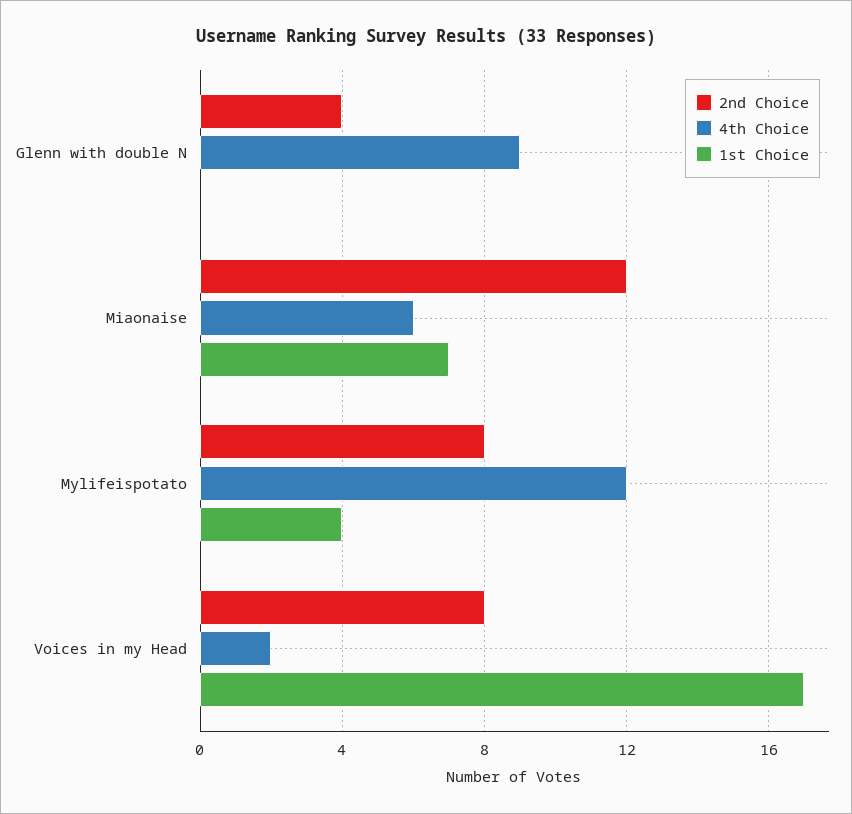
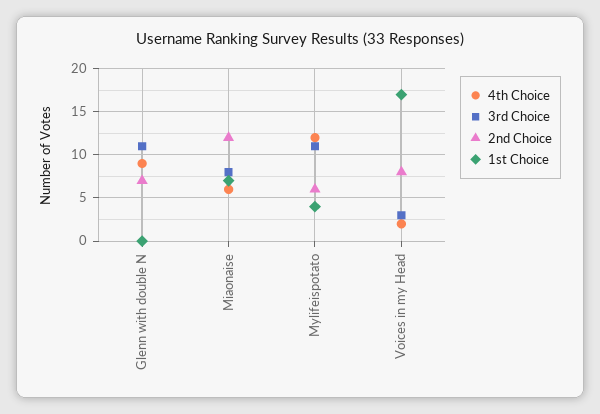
2nd Choice, Glenn with double N: 4 -> 7
2nd Choice, Mylifeispotato: 8 -> 6
3rd Choice, Glenn with double N: none -> 11
3rd Choice, Miaonaise: none -> 8
3rd Choice, Mylifeispotato: none -> 11
3rd Choice, Voices in my Head: none -> 3

